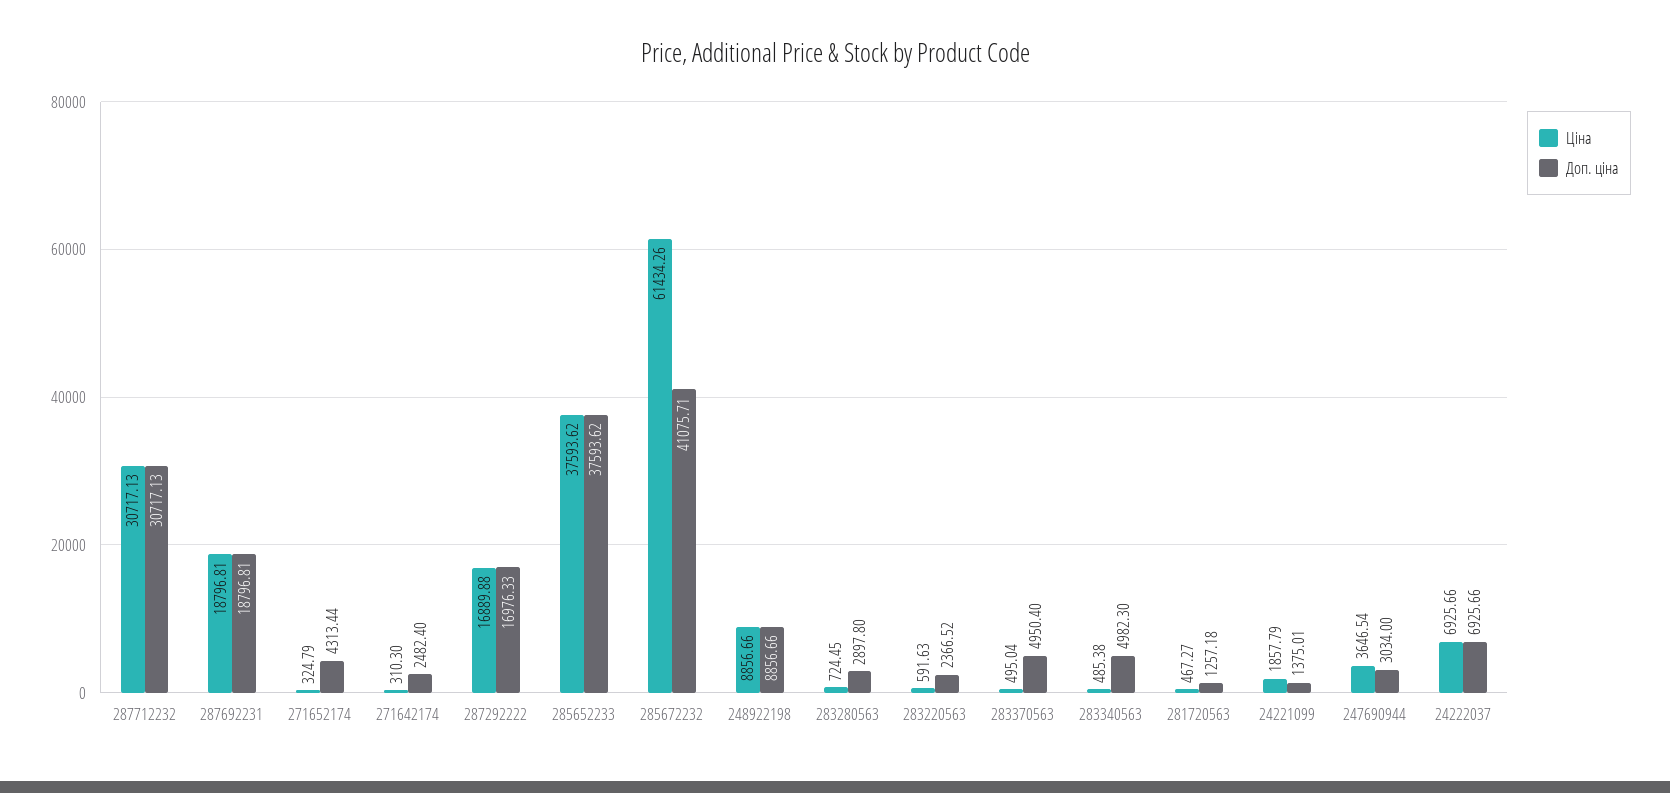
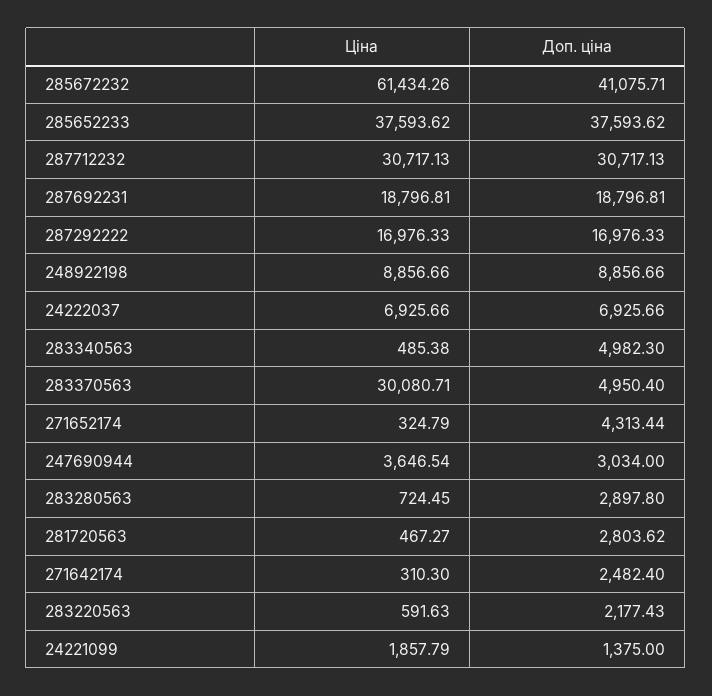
Ціна, 287292222: 16889.88 -> 16976.33
Доп. ціна, 283220563: 2366.52 -> 2177.43
Ціна, 283370563: 495.04 -> 30080.71
Доп. ціна, 281720563: 1257.18 -> 2803.62
Доп. ціна, 24221099: 1375.01 -> 1375

